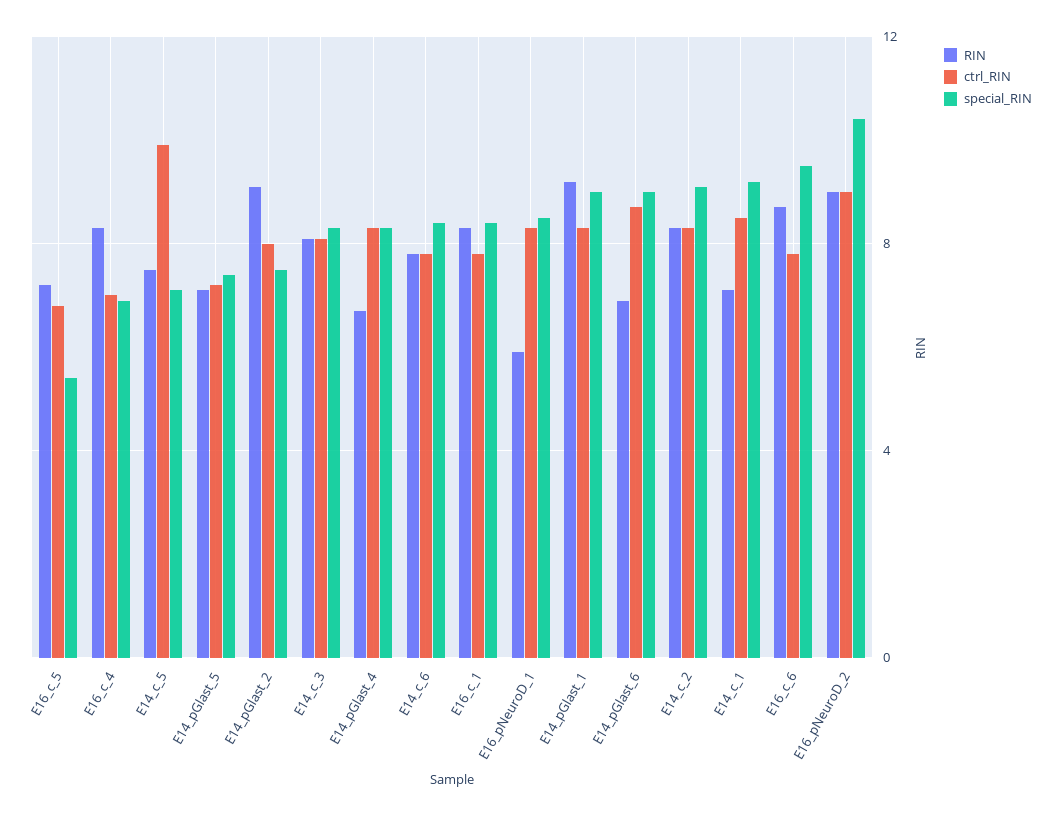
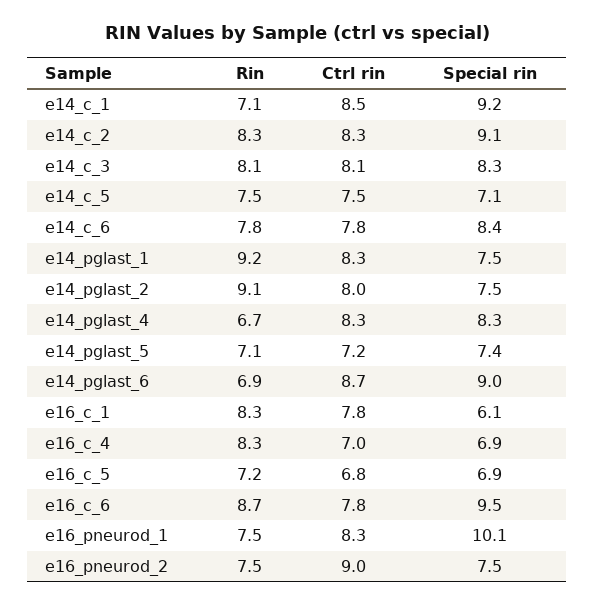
special_RIN, E16_c_5: 5.5 -> 6.9
ctrl_RIN, E14_c_5: 10 -> 7.5
special_RIN, E16_c_1: 8.5 -> 6.1
RIN, E16_pNeuroD_1: 6 -> 7.5
special_RIN, E16_pNeuroD_1: 8.5 -> 10.1
special_RIN, E14_pGlast_1: 9 -> 7.5
RIN, E16_pNeuroD_2: 9 -> 7.5
special_RIN, E16_pNeuroD_2: 10.5 -> 7.5

